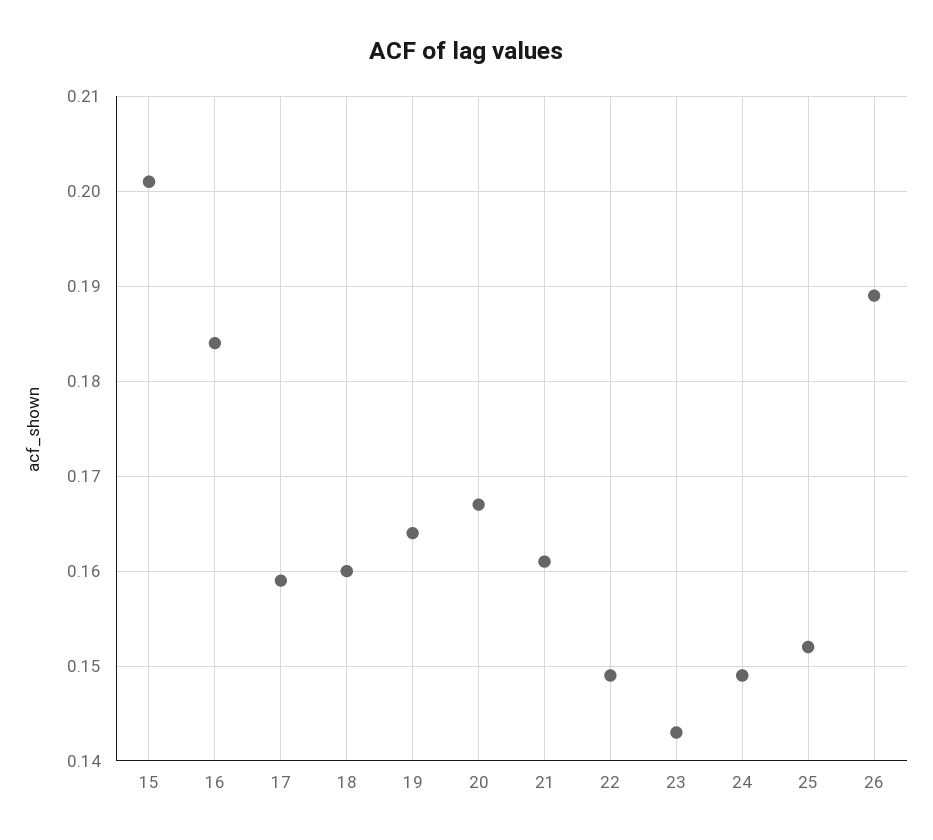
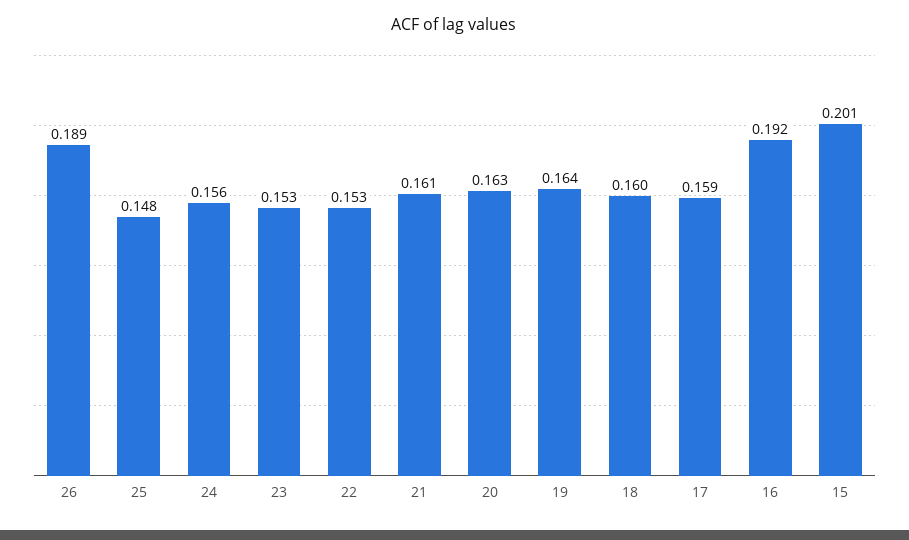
16: 0.184 -> 0.192
20: 0.167 -> 0.163
22: 0.149 -> 0.153
23: 0.143 -> 0.153
24: 0.149 -> 0.156
25: 0.152 -> 0.148

